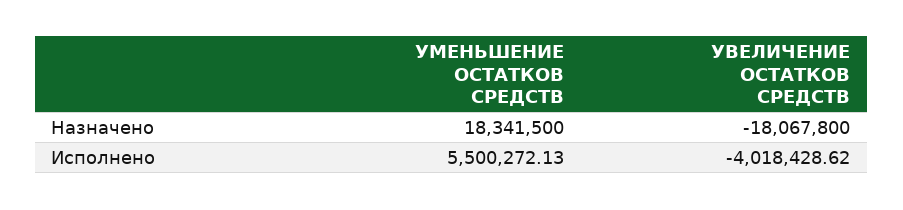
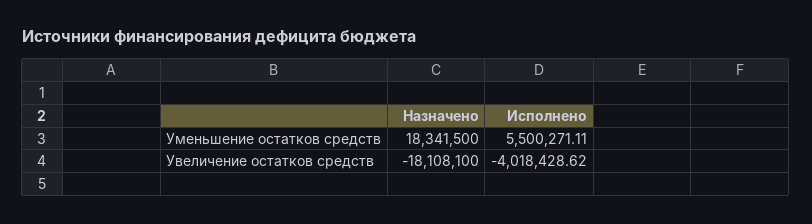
УВЕЛИЧЕНИЕ ОСТАТКОВ СРЕДСТВ, Назначено: -18067800 -> -18108100
УМЕНЬШЕНИЕ ОСТАТКОВ СРЕДСТВ, Исполнено: 5500272.13 -> 5500271.11

